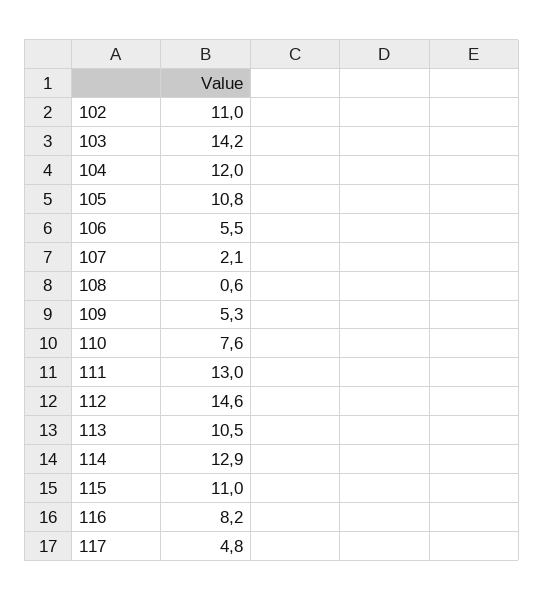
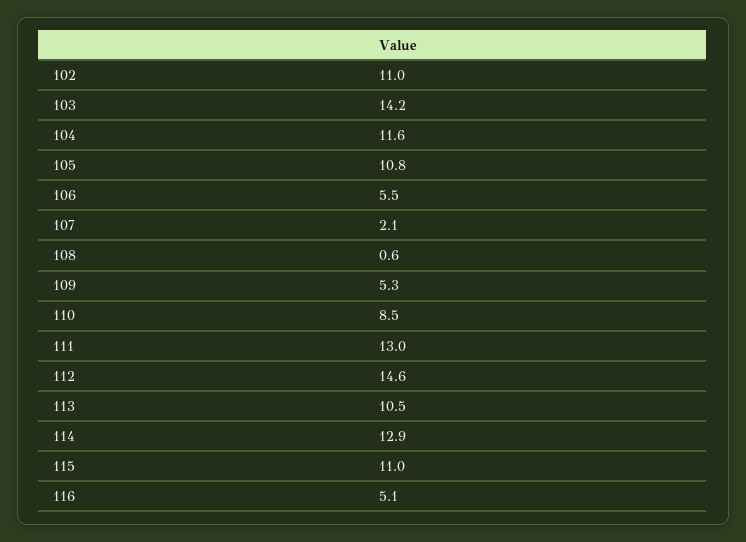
104: 12 -> 11.6
110: 7.6 -> 8.5
116: 8.2 -> 5.1
117: 4.8 -> none

